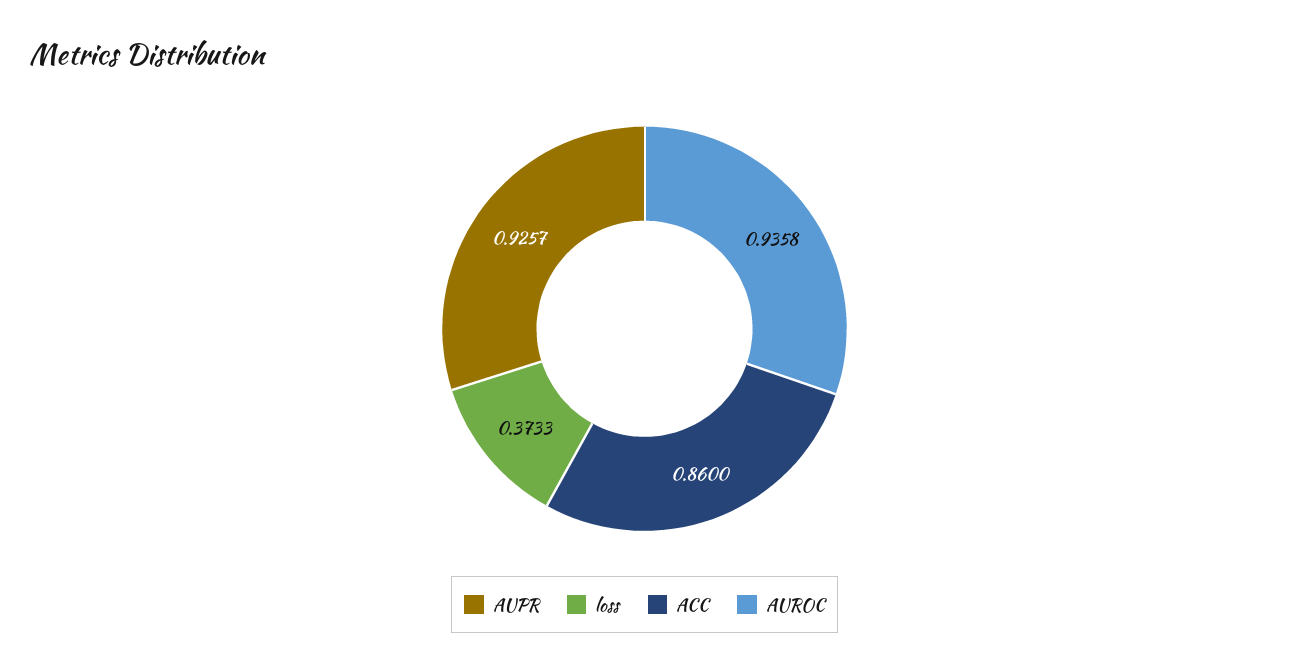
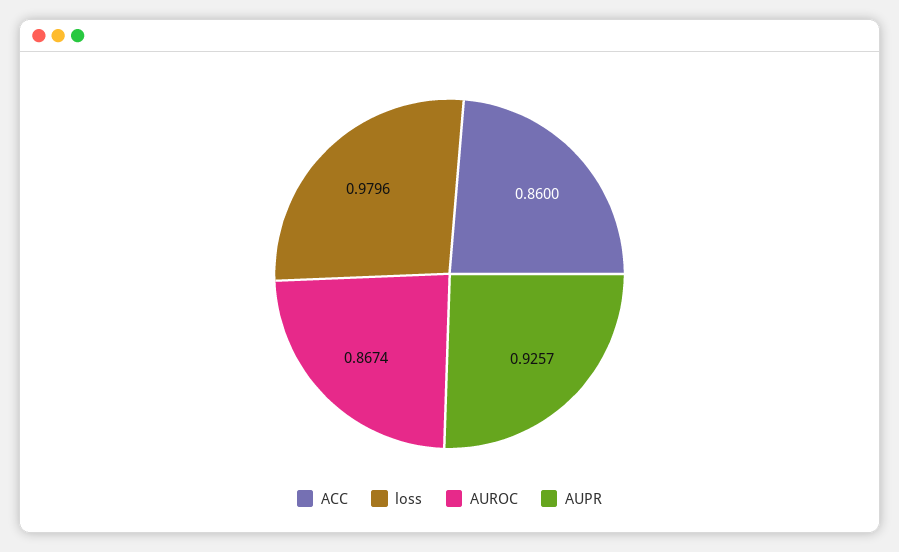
loss: 0.3733 -> 0.9796
AUROC: 0.9358 -> 0.8674

